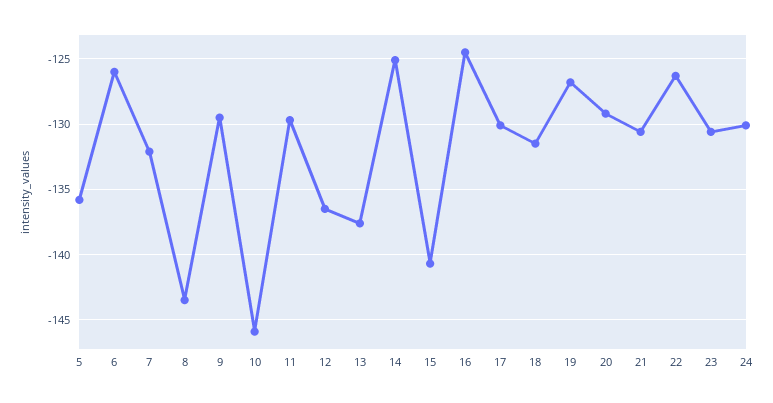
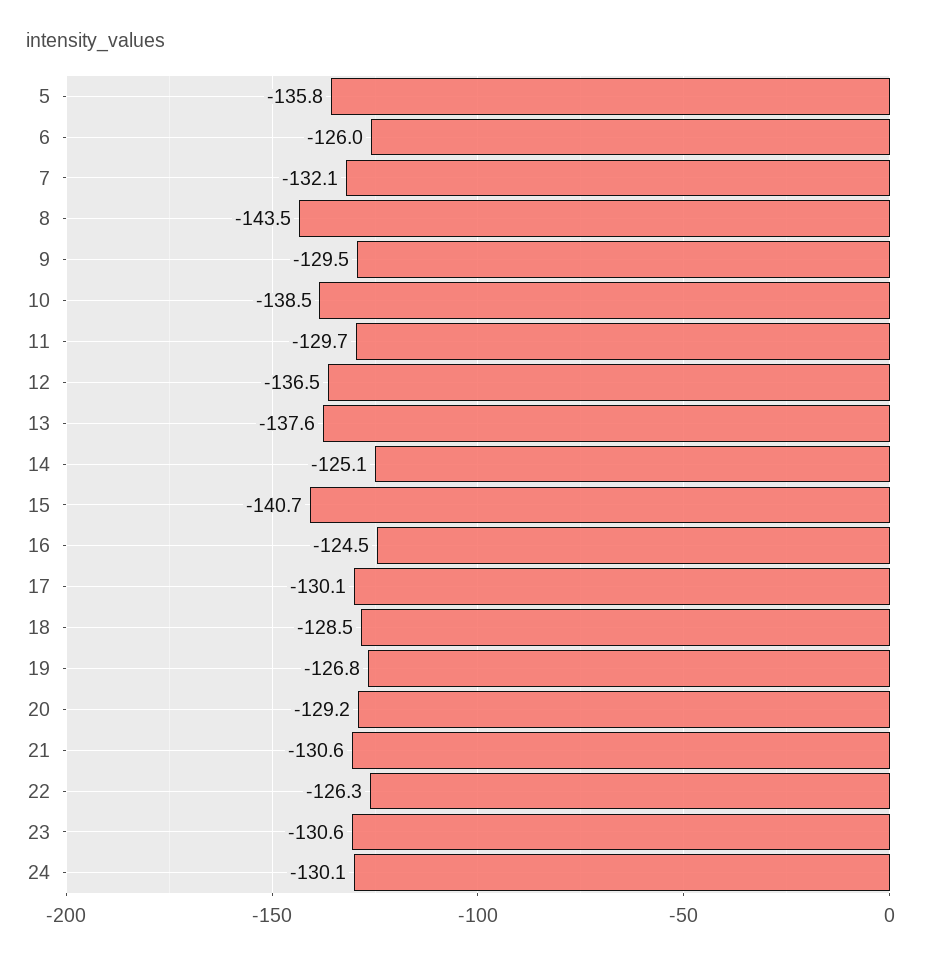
10: -146 -> -138.5
18: -131.5 -> -128.5

